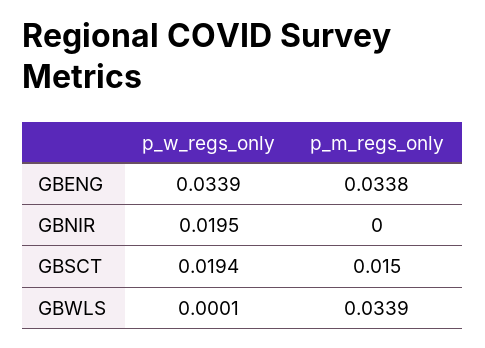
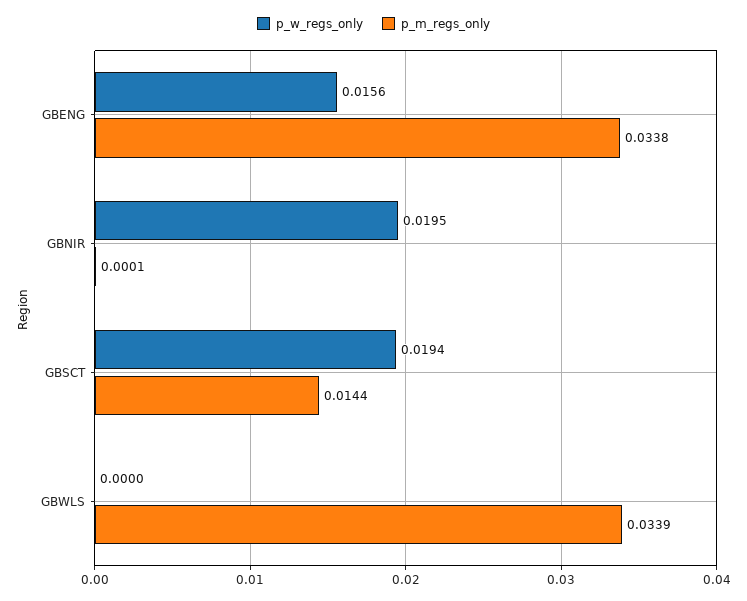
p_w_regs_only, GBENG: 0.0339 -> 0.0156
p_m_regs_only, GBNIR: 0 -> 0.0001
p_m_regs_only, GBSCT: 0.015 -> 0.0144
p_w_regs_only, GBWLS: 0.0001 -> 0

